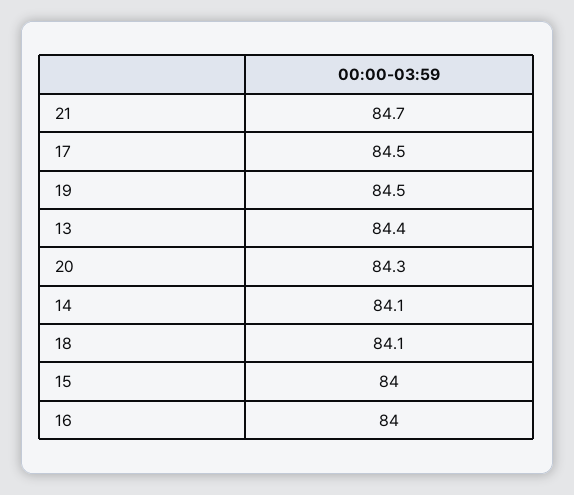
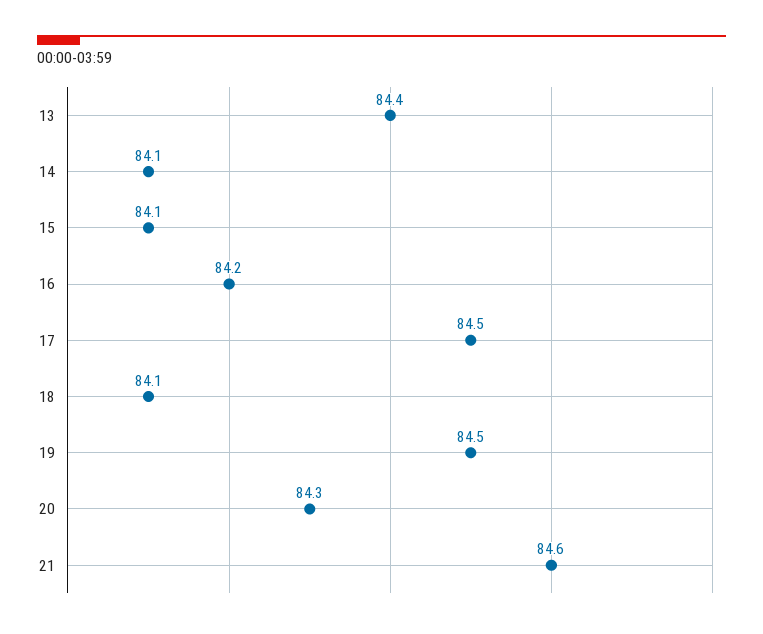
21: 84.7 -> 84.6
15: 84 -> 84.1
16: 84 -> 84.2

